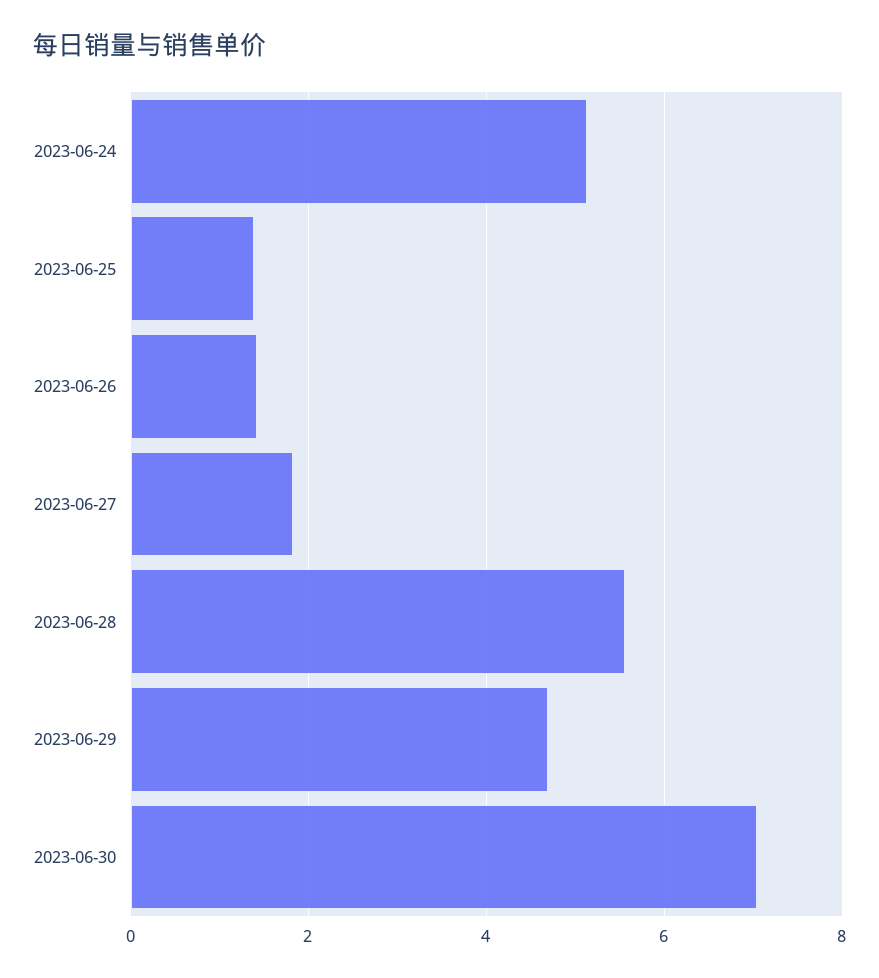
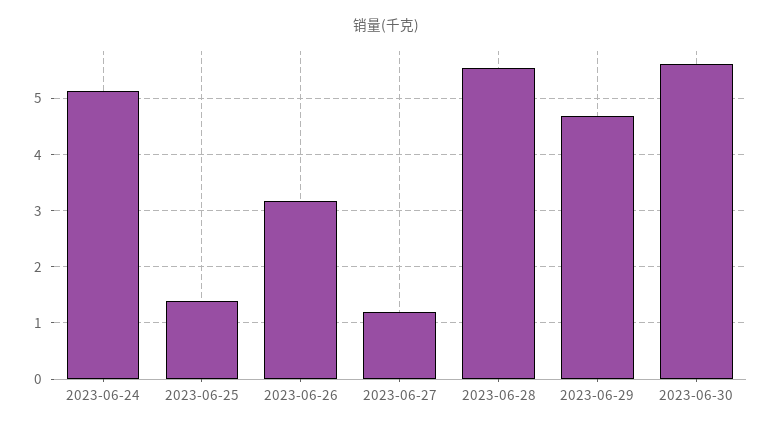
2023-06-26: 1.4 -> 3.2
2023-06-27: 1.8 -> 1.2
2023-06-30: 7 -> 5.6

